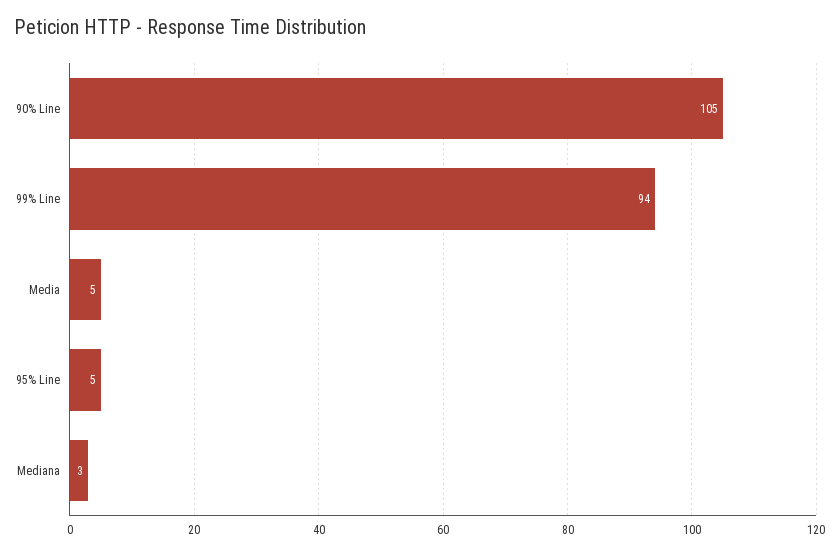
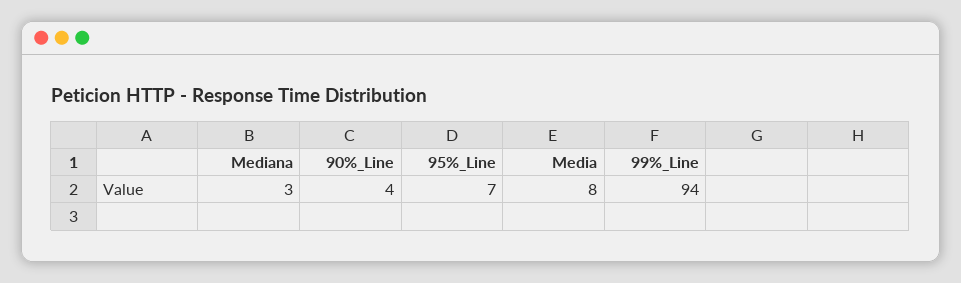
90% Line: 105 -> 4
Media: 5 -> 8
95% Line: 5 -> 7

